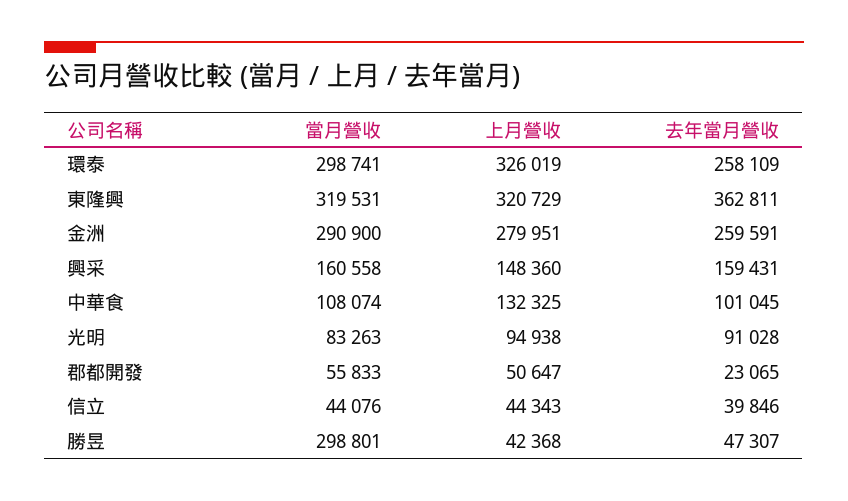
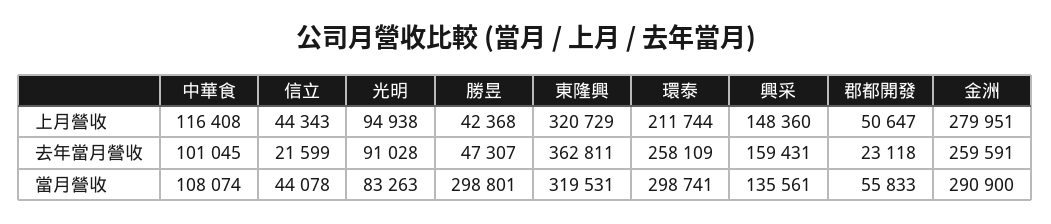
上月營收, 環泰: 326019 -> 211744
當月營收, 興采: 160558 -> 135561
上月營收, 中華食: 132325 -> 116408
去年當月營收, 郡都開發: 23065 -> 23118
當月營收, 信立: 44076 -> 44078
去年當月營收, 信立: 39846 -> 21599

